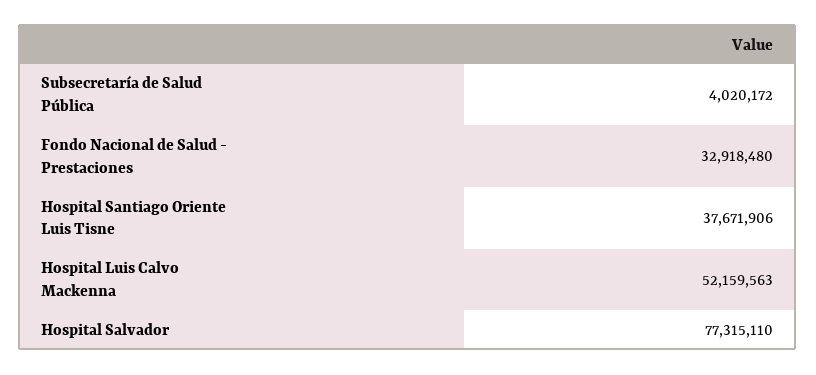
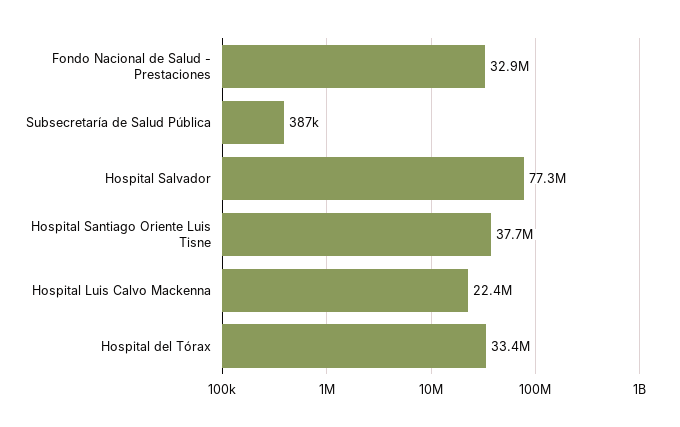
Subsecretaría de Salud Pública: 4020172 -> 387000
Hospital Luis Calvo Mackenna: 52159563 -> 22400000
Hospital del Tórax: none -> 33400000

